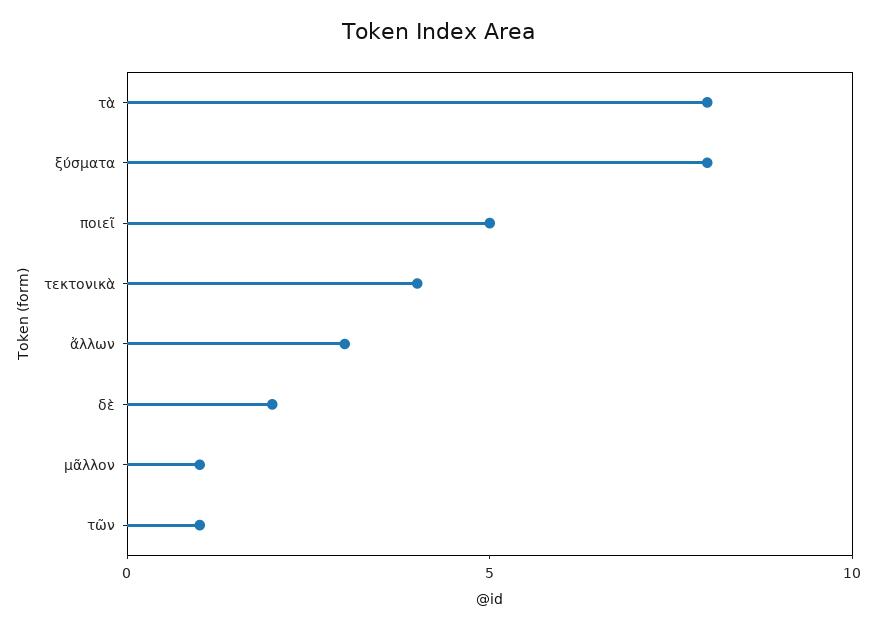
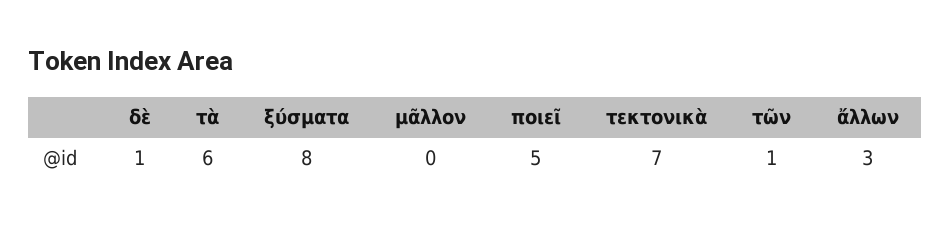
τὰ: 8 -> 6
τεκτονικὰ: 4 -> 7
δὲ: 2 -> 1
μᾶλλον: 1 -> 0

